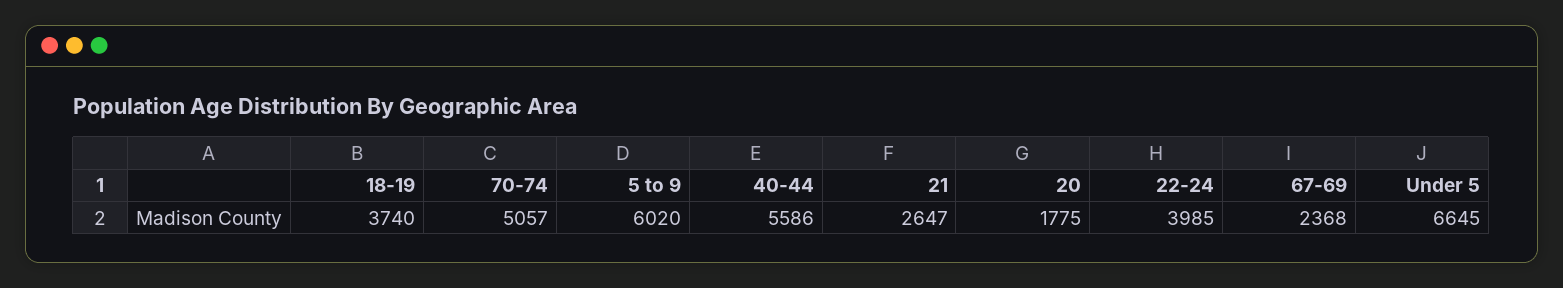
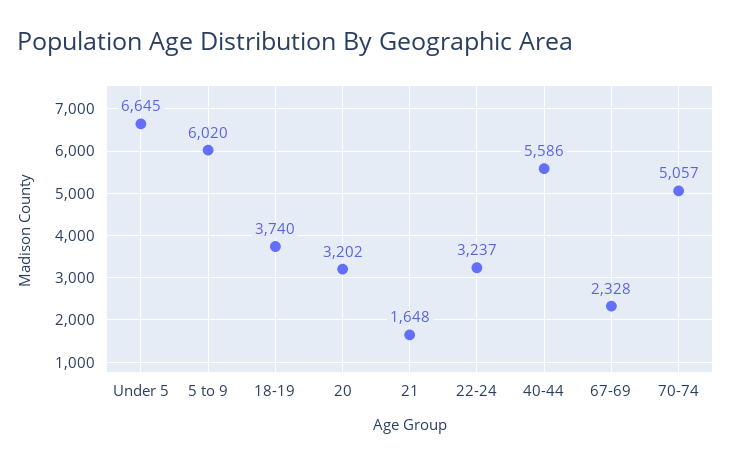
21: 2647 -> 1648
20: 1775 -> 3202
22-24: 3985 -> 3237
67-69: 2368 -> 2328

